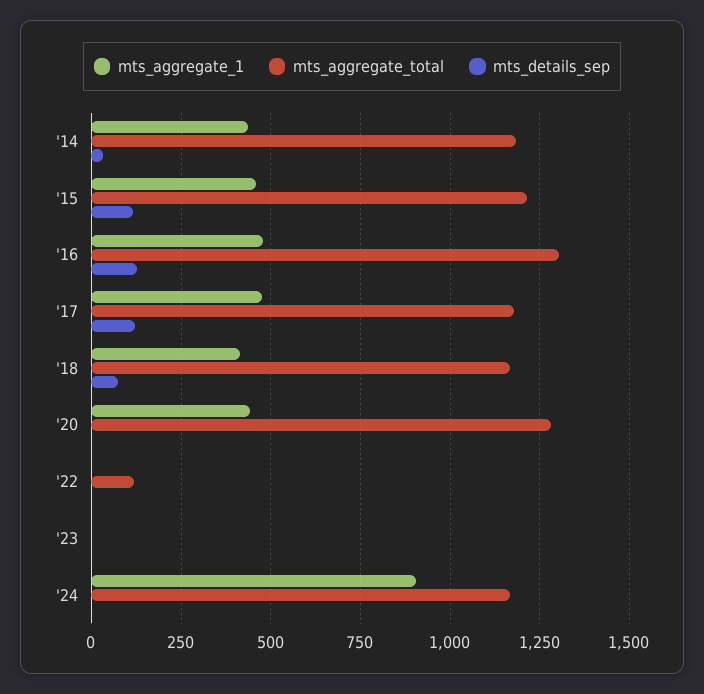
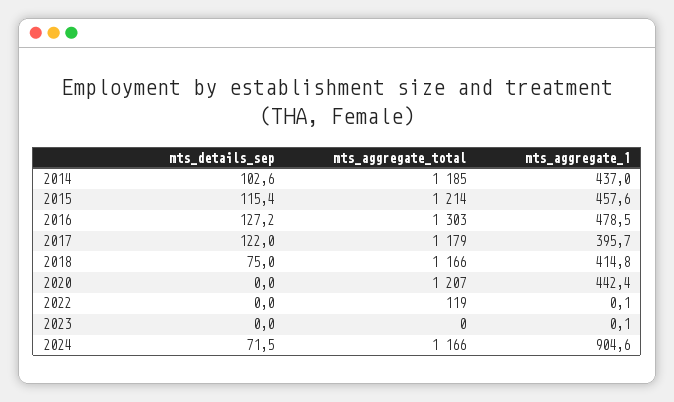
mts_details_sep, '14: 25 -> 102.6
mts_aggregate_1, '17: 475 -> 395.7
mts_aggregate_total, '20: 1275 -> 1207
mts_details_sep, '24: 0 -> 71.5

